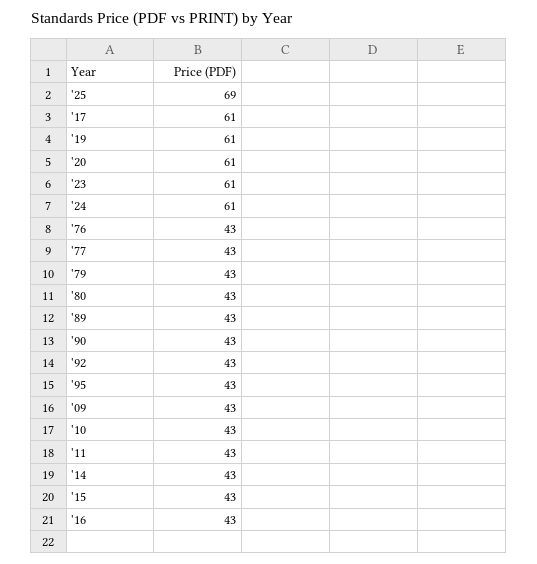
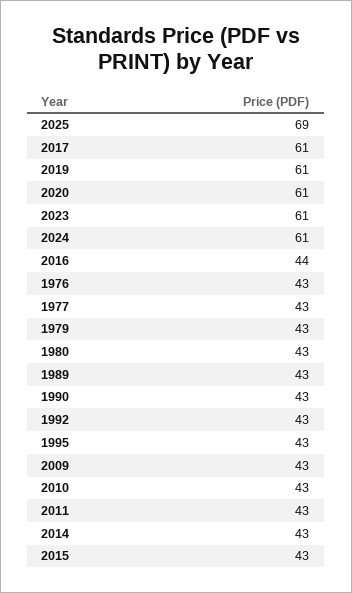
'16: 43 -> 44

